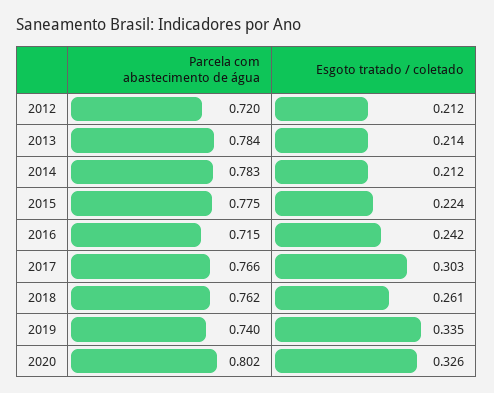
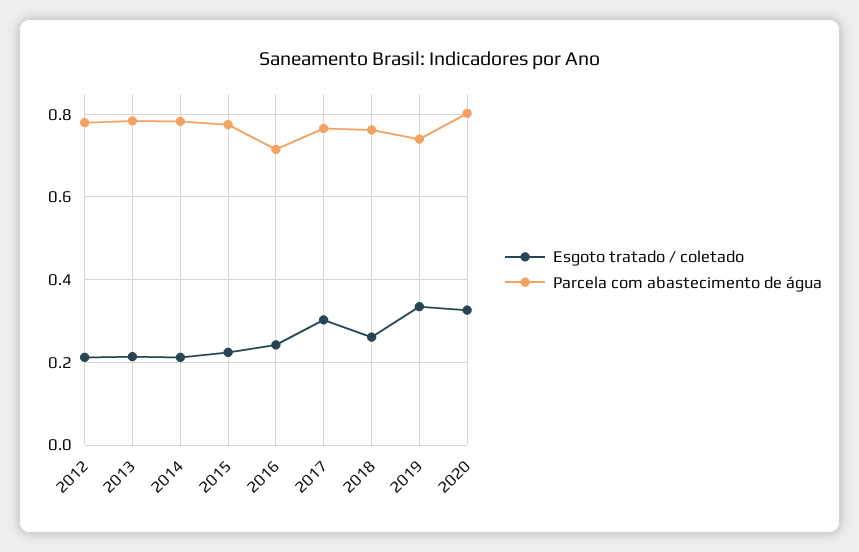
Parcela com abastecimento de água, 2012: 0.72 -> 0.78

